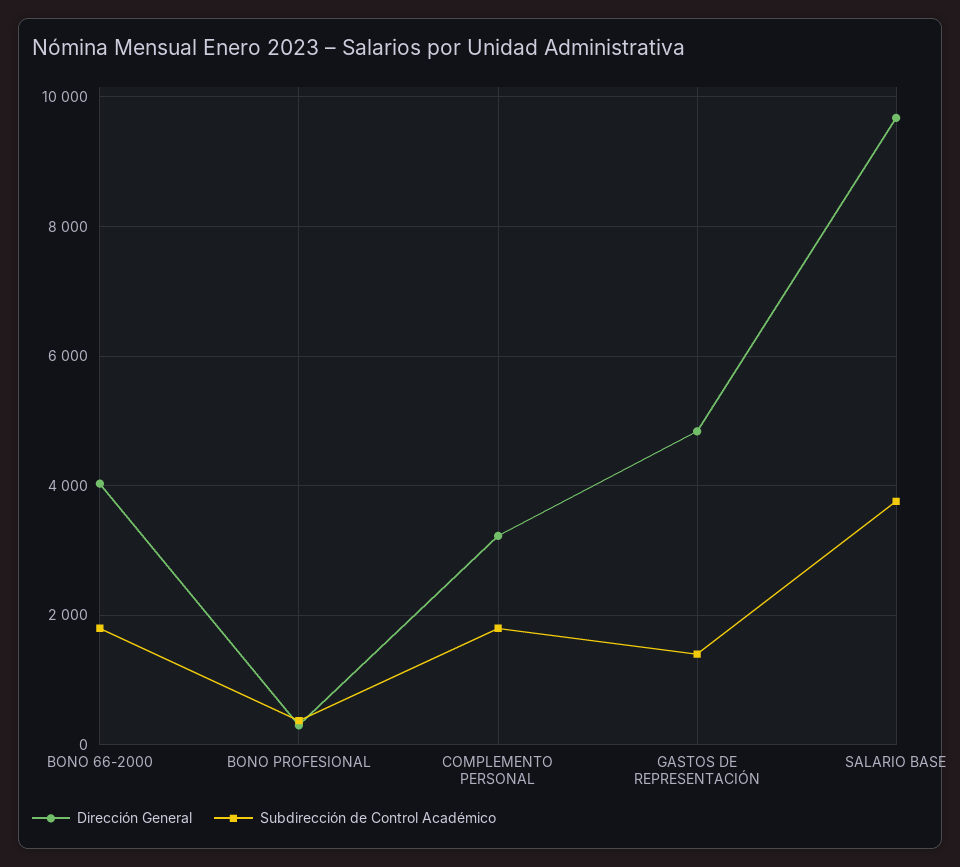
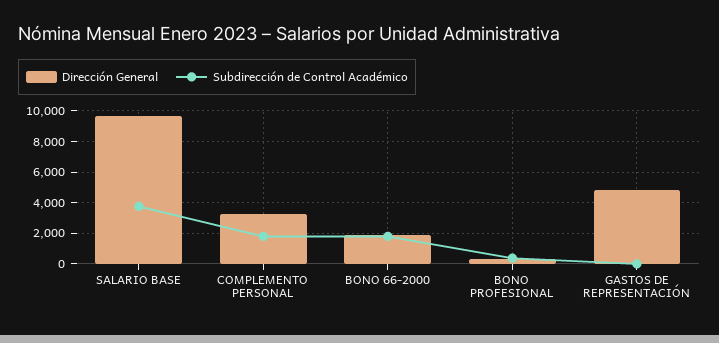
Dirección General, BONO 66-2000: 4000 -> 2000
Subdirección de Control Académico, GASTOS DE REPRESENTACIÓN: 1400 -> 0

